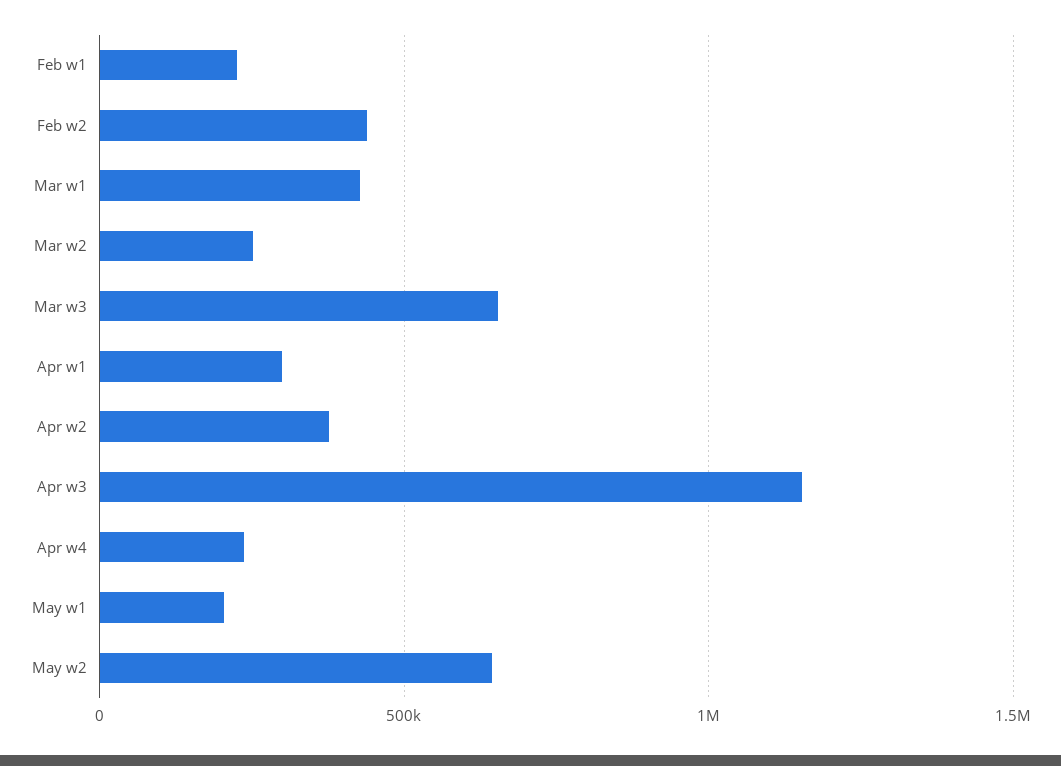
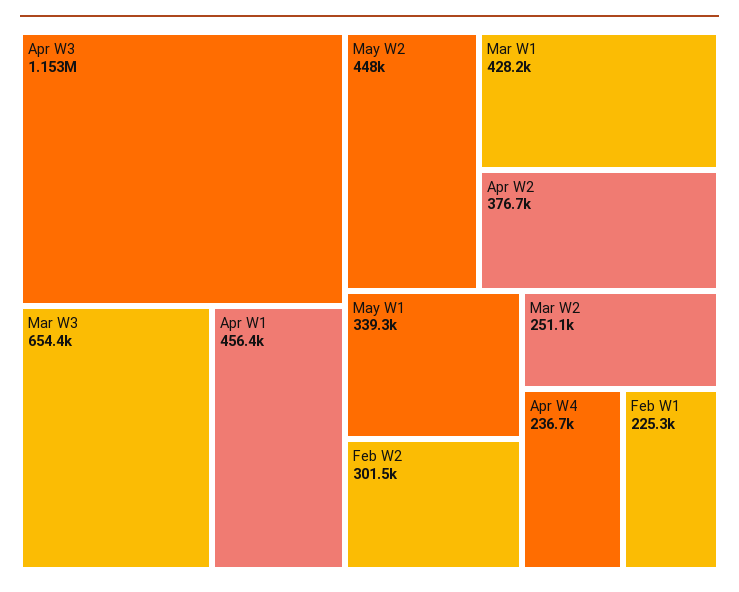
Feb w2: 450000 -> 301500
Apr w1: 300000 -> 456400
May w1: 200000 -> 339300
May w2: 650000 -> 448000

